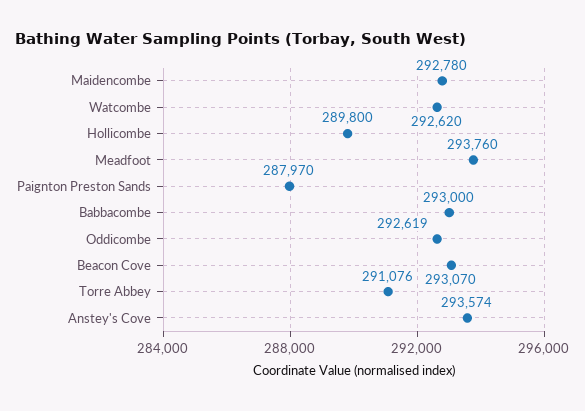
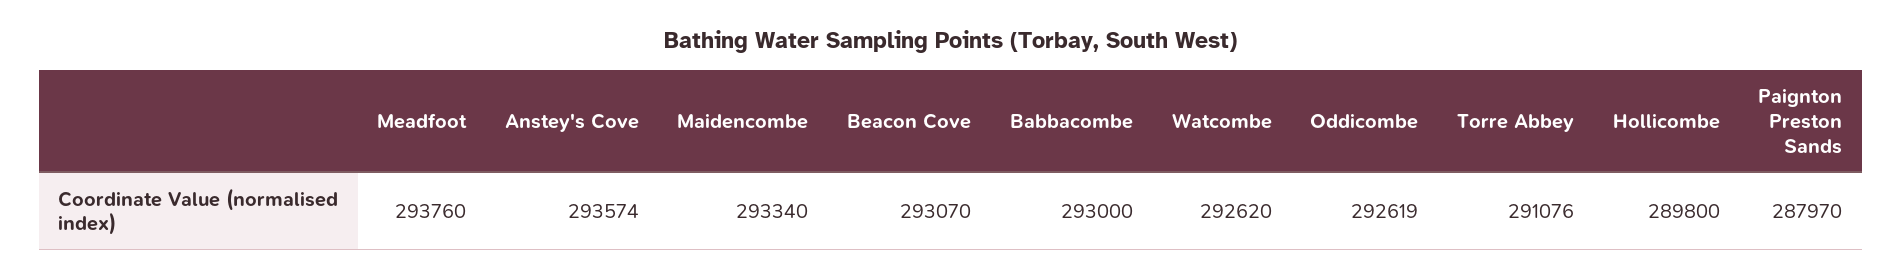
Maidencombe: 292780 -> 293340

